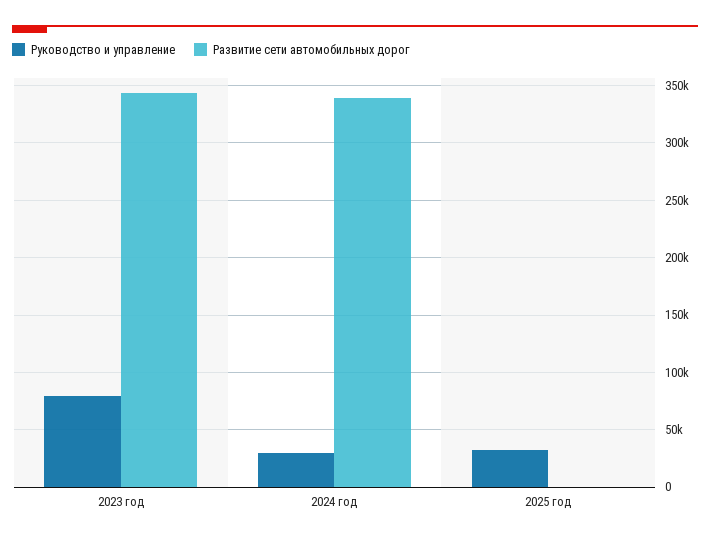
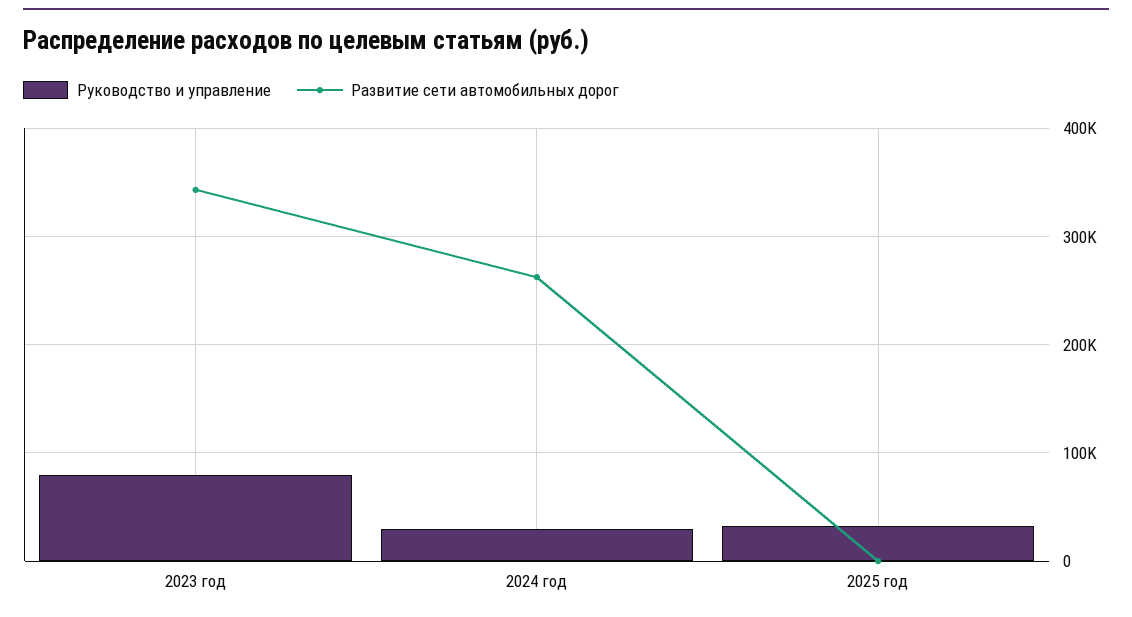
Развитие сети автомобильных дорог, 2024 год: 340000 -> 260000

